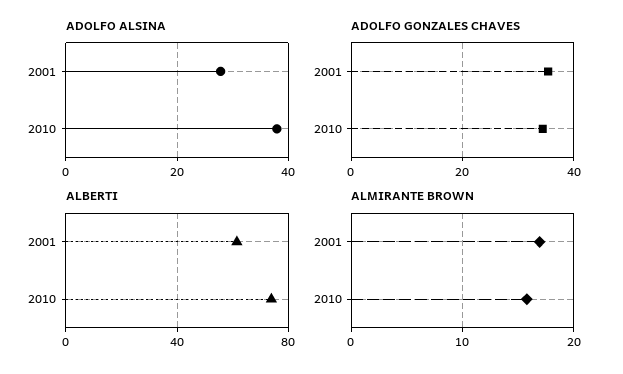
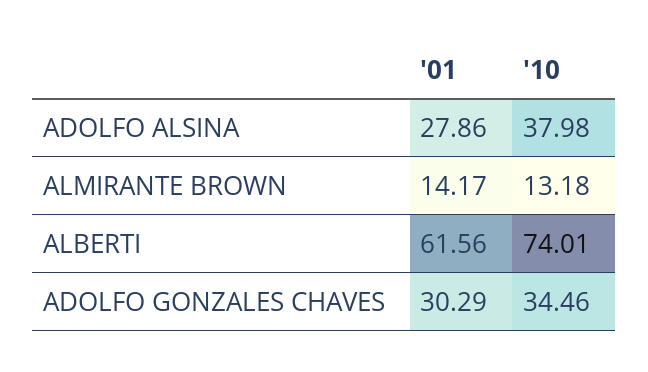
ADOLFO GONZALES CHAVES, 2001: 36 -> 30.29
ALMIRANTE BROWN, 2001: 17 -> 14.17
ALMIRANTE BROWN, 2010: 16 -> 13.18

